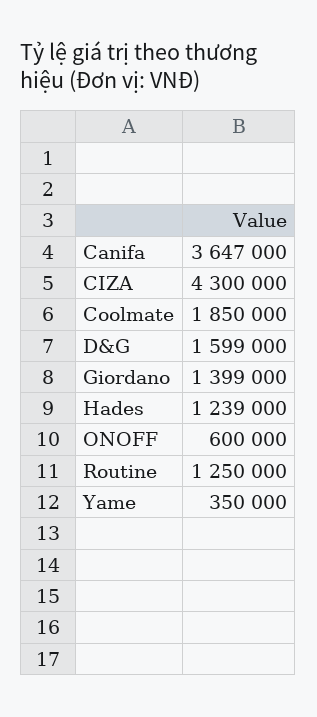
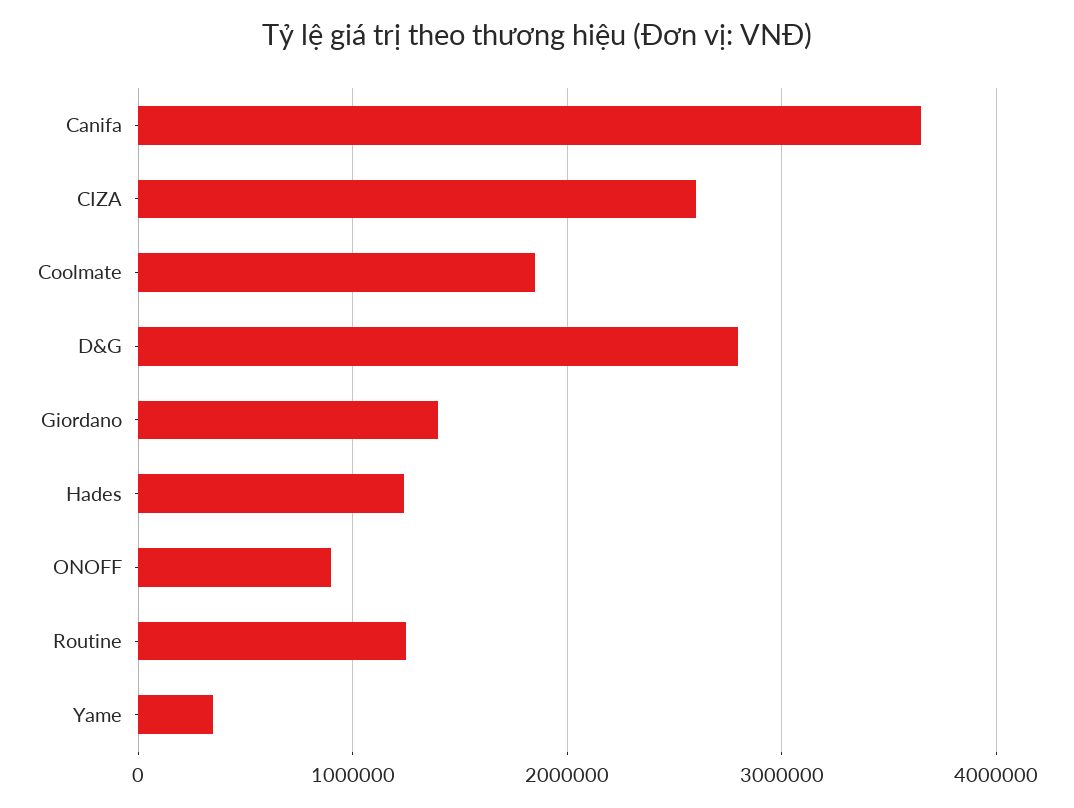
CIZA: 4300000 -> 2600000
D&G: 1599000 -> 2800000
ONOFF: 600000 -> 900000

